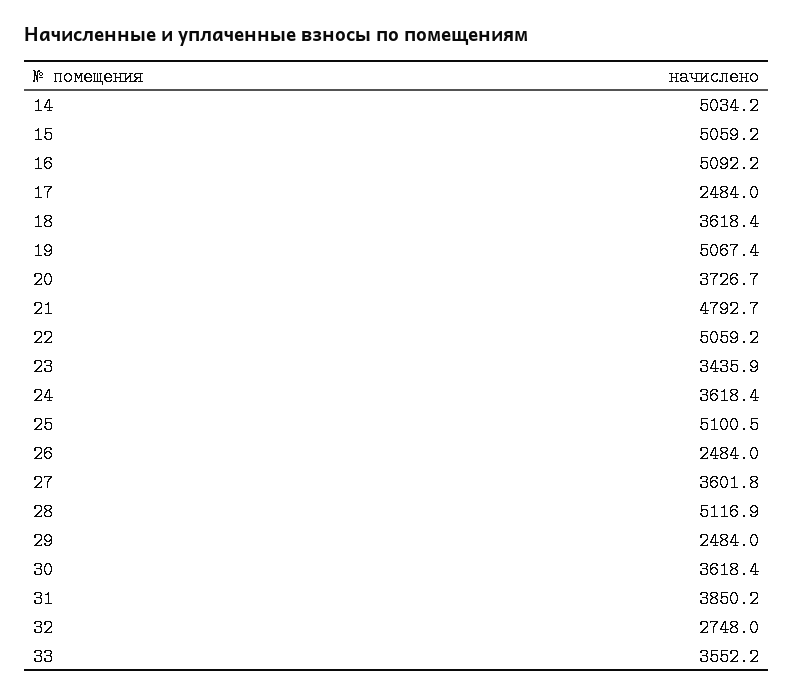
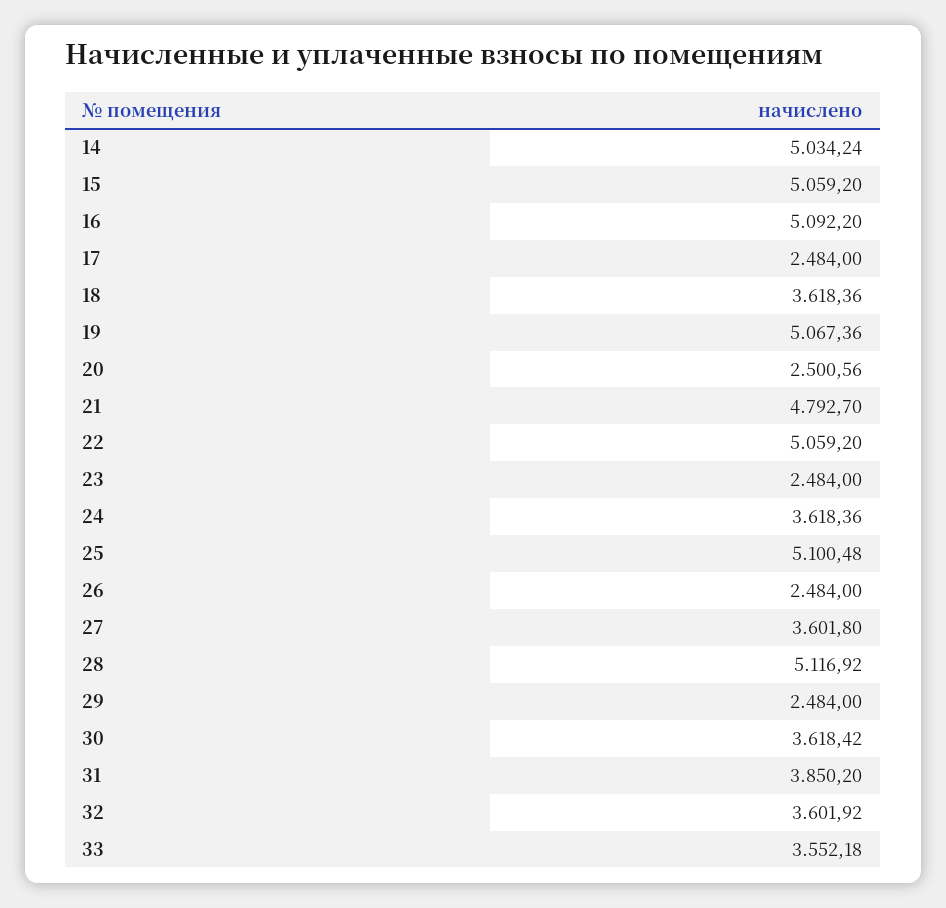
20: 3726.7 -> 2500.56
23: 3435.9 -> 2484
32: 2748 -> 3601.92

